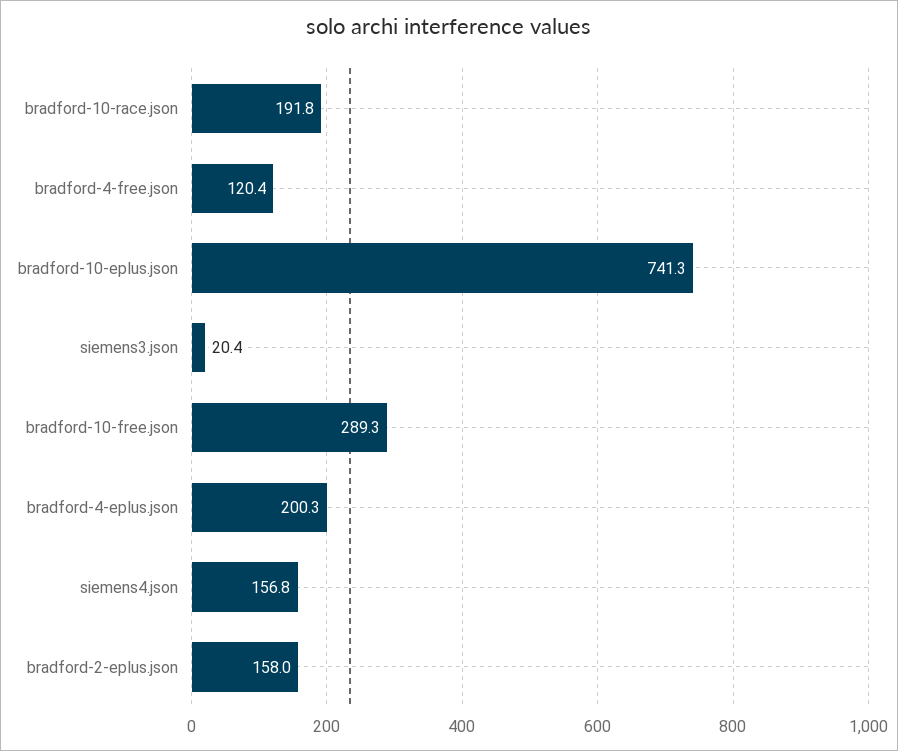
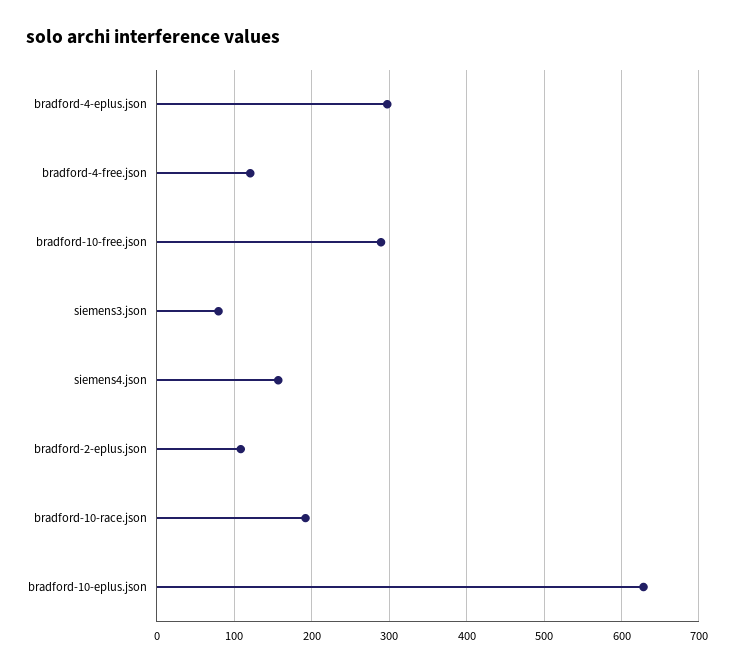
bradford-10-eplus.json: 741.3 -> 630
siemens3.json: 20.4 -> 80
bradford-4-eplus.json: 200.3 -> 300
bradford-2-eplus.json: 158 -> 110

